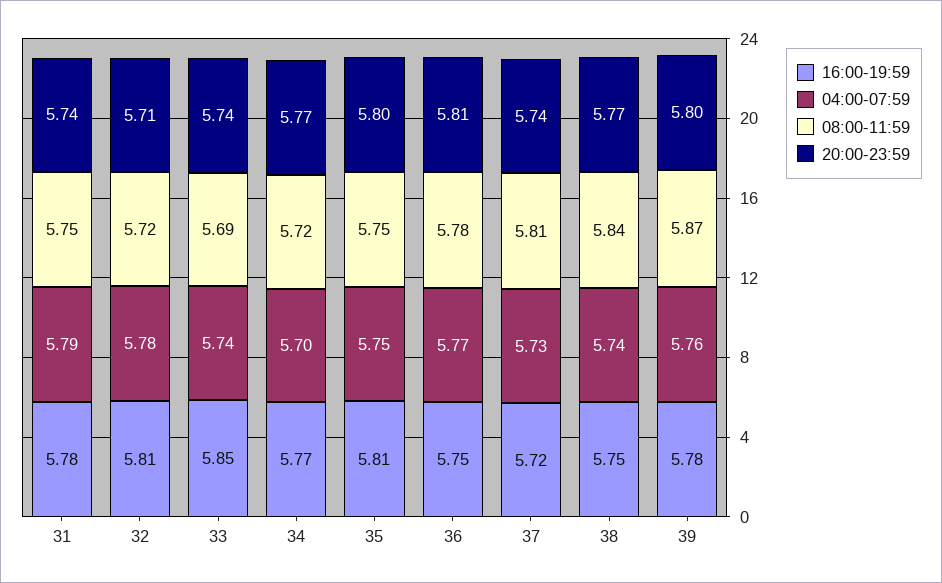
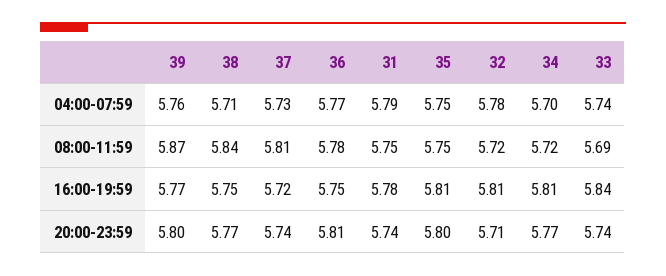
16:00-19:59, 33: 5.85 -> 5.84
16:00-19:59, 34: 5.77 -> 5.81
04:00-07:59, 38: 5.74 -> 5.71
16:00-19:59, 39: 5.78 -> 5.77

